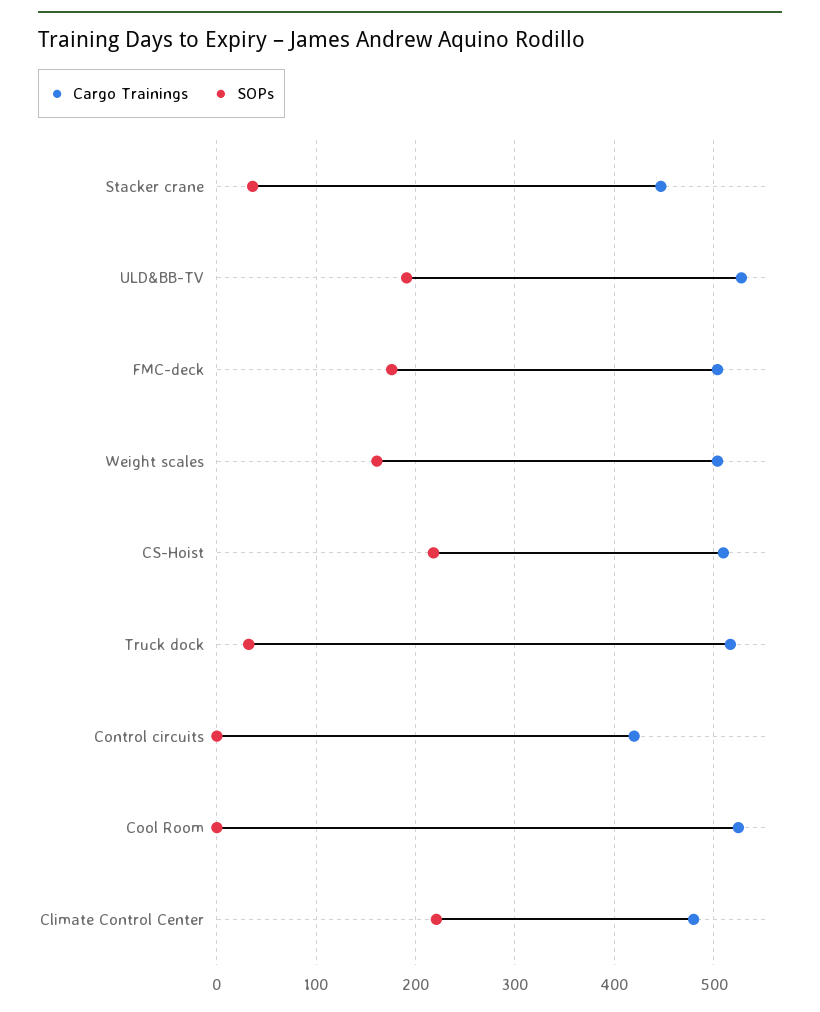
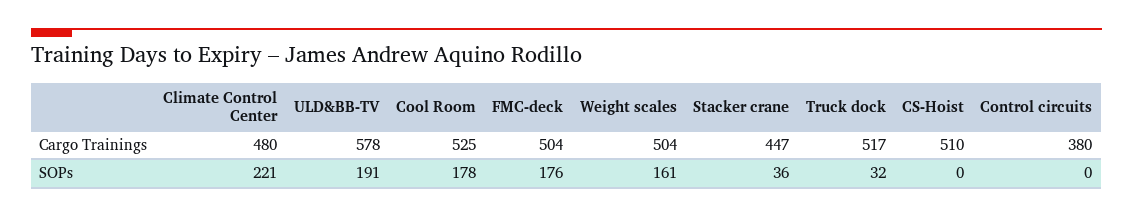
Cargo Trainings, ULD&BB-TV: 530 -> 578
SOPs, CS-Hoist: 220 -> 0
Cargo Trainings, Control circuits: 420 -> 380
SOPs, Cool Room: 0 -> 178

